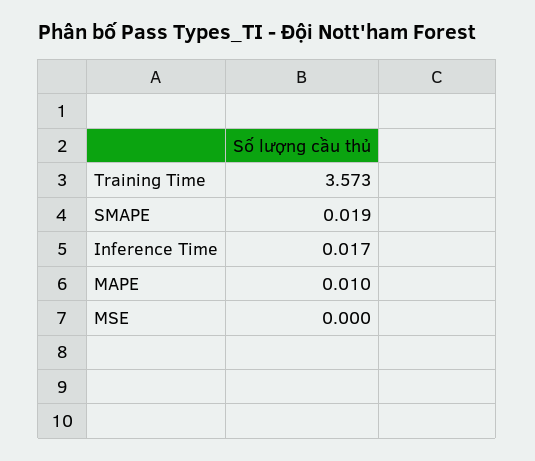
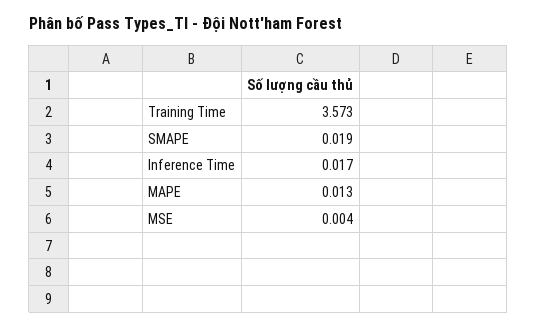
MAPE: 0.01 -> 0.013
MSE: 0 -> 0.004

